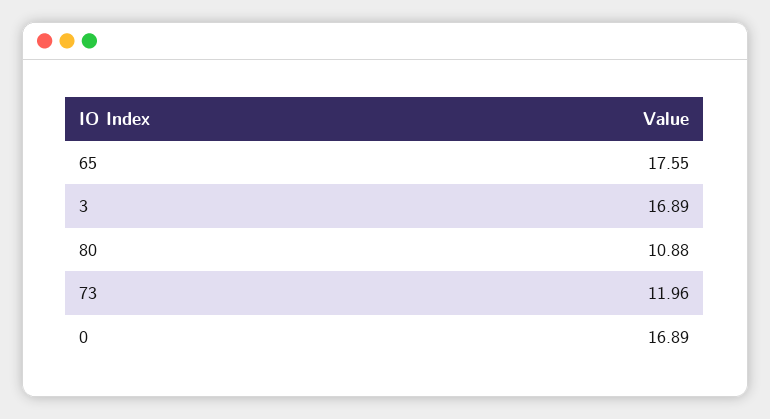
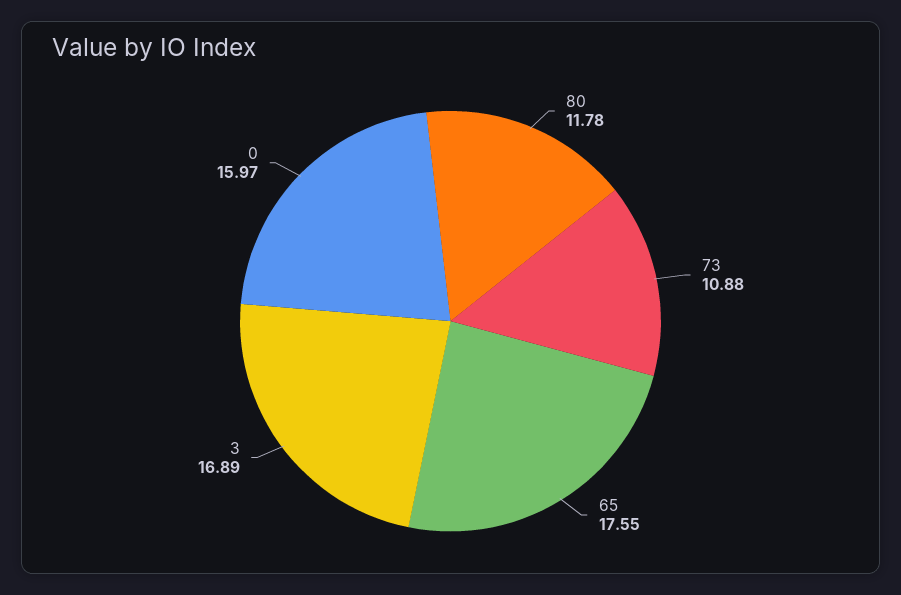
80: 10.88 -> 11.78
73: 11.96 -> 10.88
0: 16.89 -> 15.97

